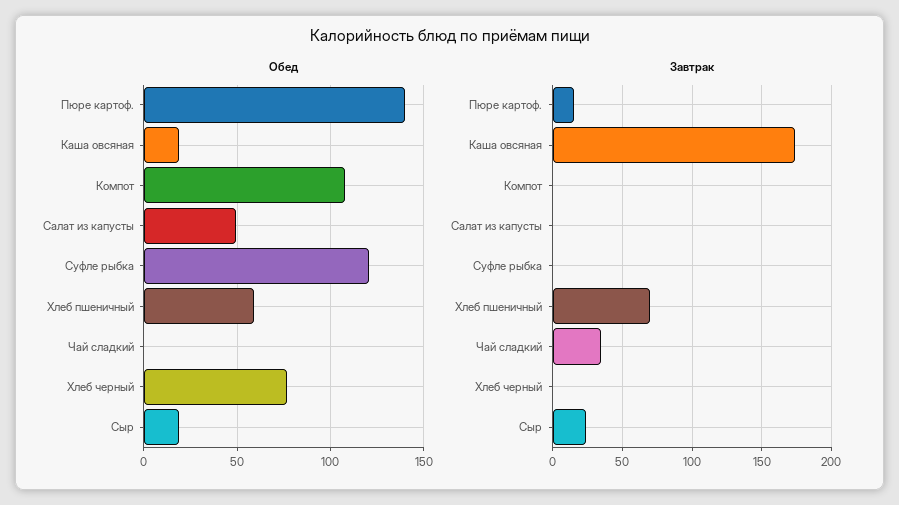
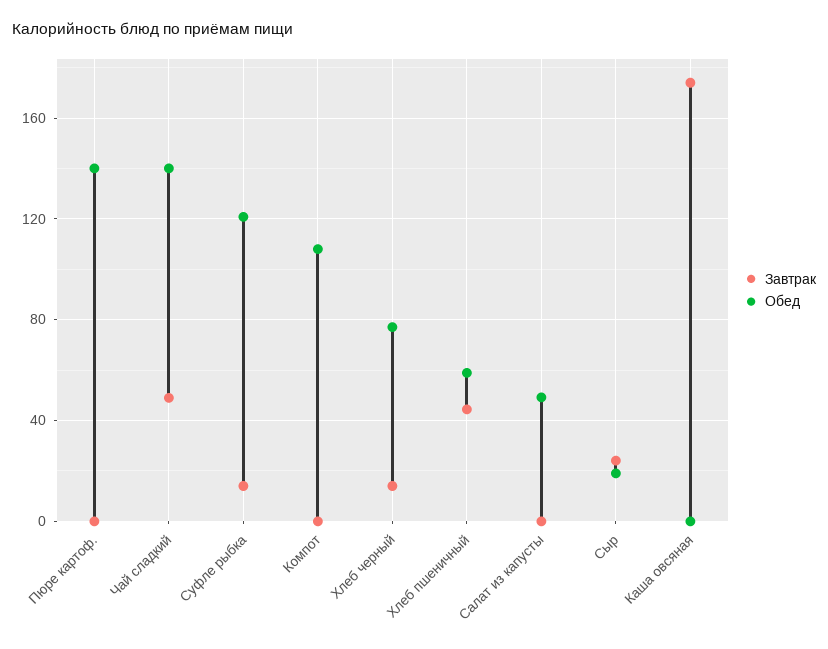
Обед, Каша овсяная: 20 -> 0
Обед, Чай сладкий: 0 -> 140
Завтрак, Пюре картоф.: 15 -> 0
Завтрак, Суфле рыбка: 0 -> 15
Завтрак, Хлеб пшеничный: 70 -> 45
Завтрак, Чай сладкий: 35 -> 50
Завтрак, Хлеб черный: 0 -> 15

